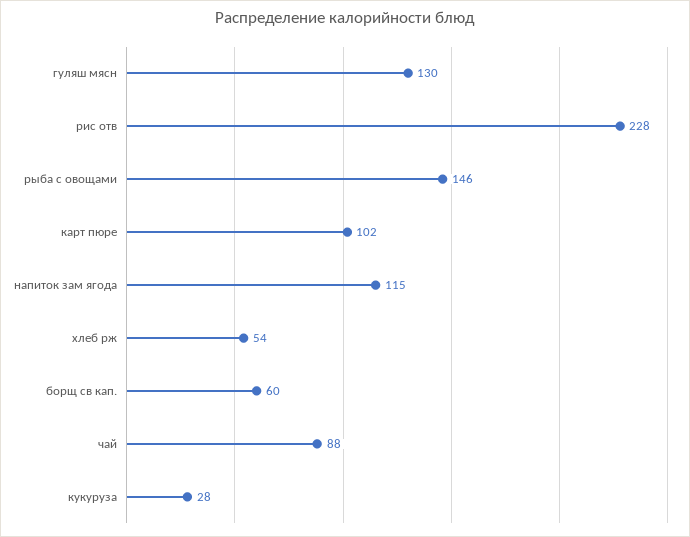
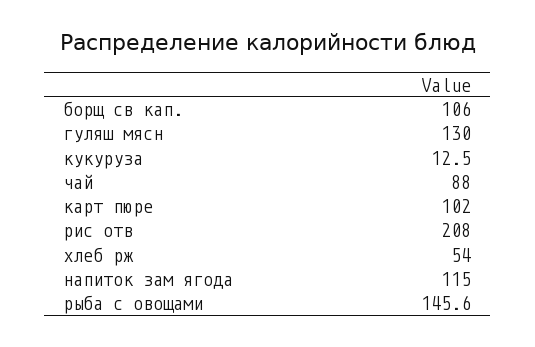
рис отв: 228 -> 208
борщ св кап.: 60 -> 106
кукуруза: 28 -> 12.5

